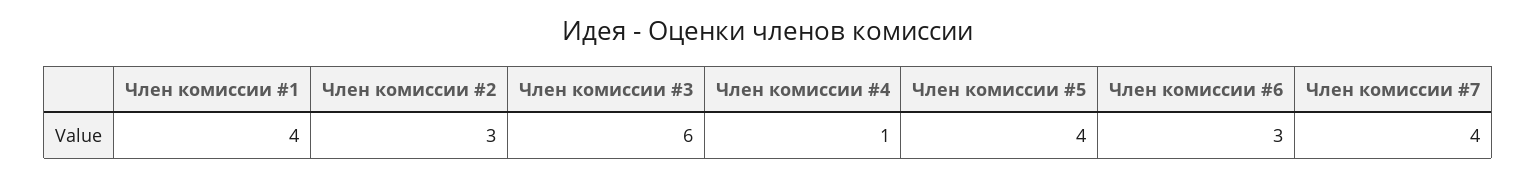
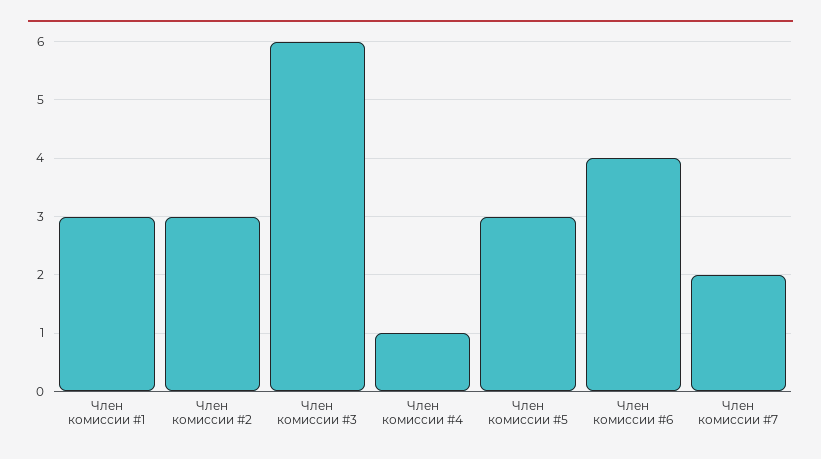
Член комиссии #1: 4 -> 3
Член комиссии #5: 4 -> 3
Член комиссии #6: 3 -> 4
Член комиссии #7: 4 -> 2

